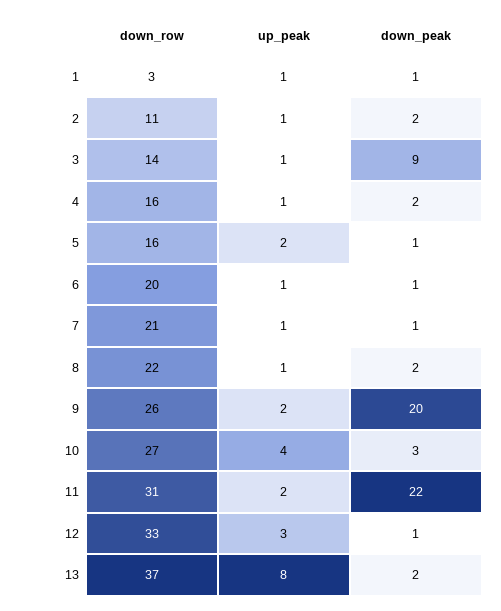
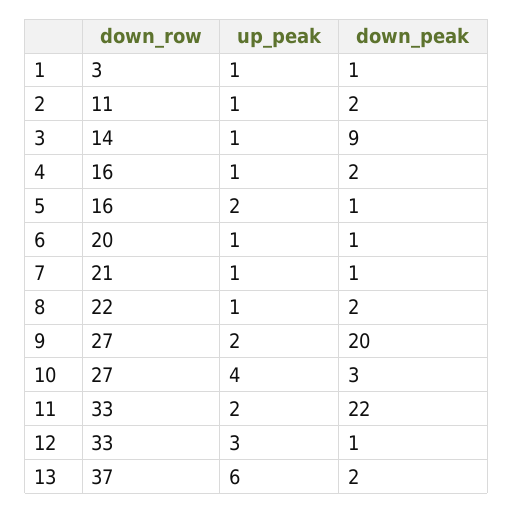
down_row, 9: 26 -> 27
down_row, 11: 31 -> 33
up_peak, 13: 8 -> 6

